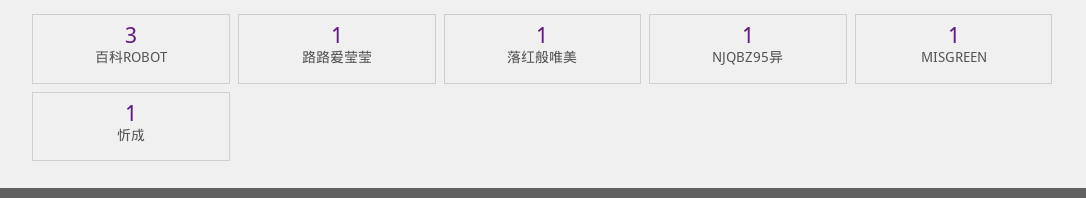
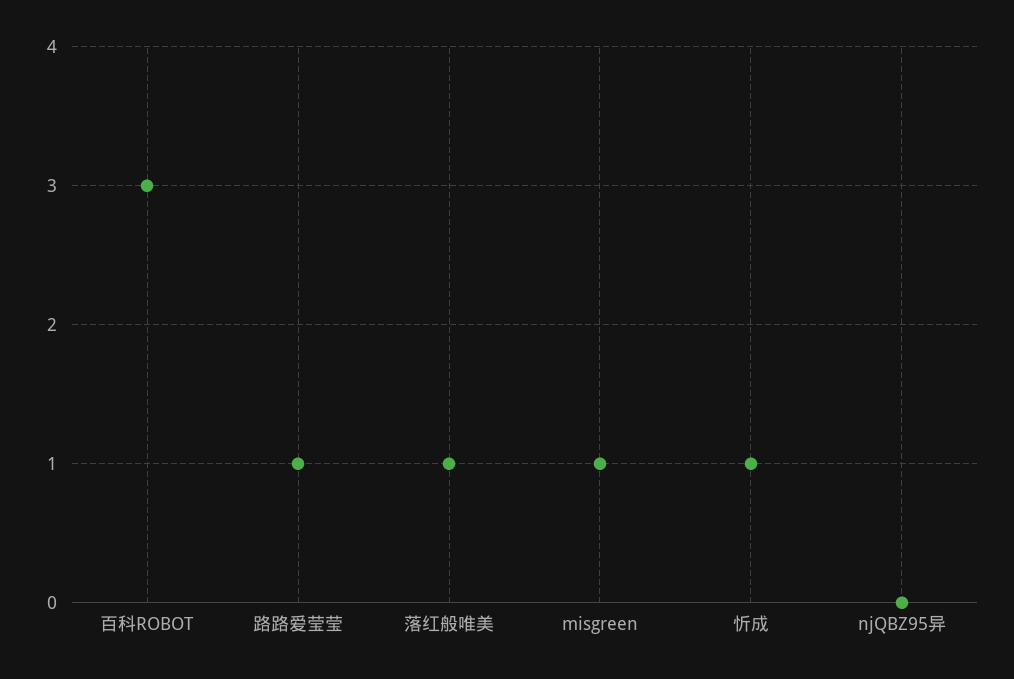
NJQBZ95异: 1 -> 0

